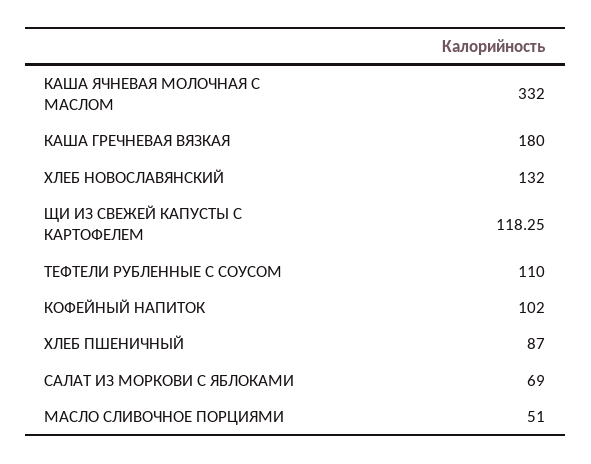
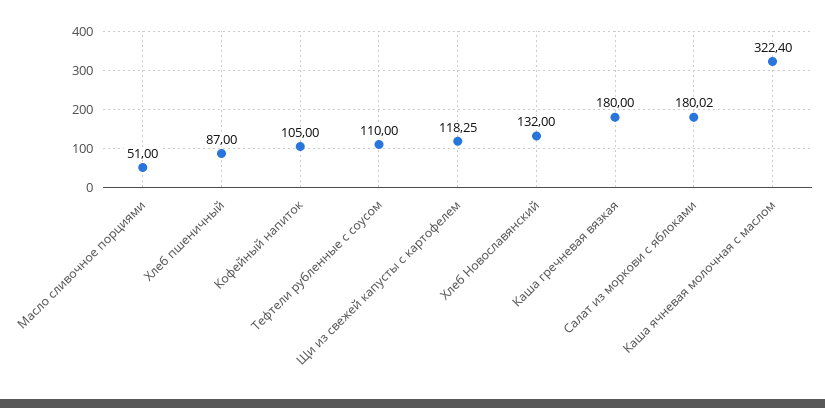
КАША ЯЧНЕВАЯ МОЛОЧНАЯ С МАСЛОМ: 332 -> 322.4
КОФЕЙНЫЙ НАПИТОК: 102 -> 105
САЛАТ ИЗ МОРКОВИ С ЯБЛОКАМИ: 69 -> 180.02

